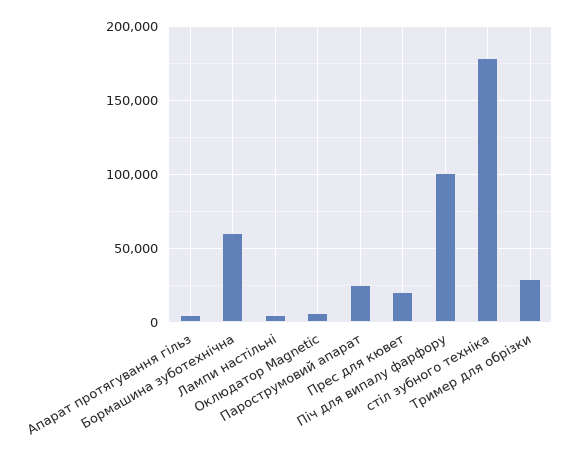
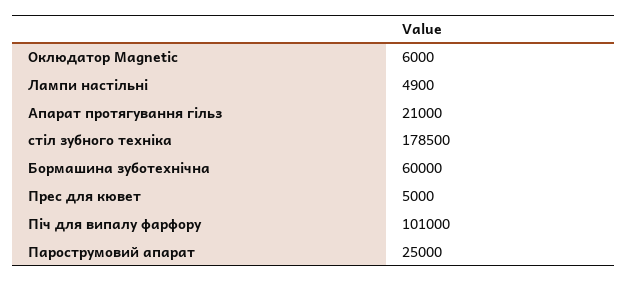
Апарат протягування гільз: 5000 -> 21000
Прес для кювет: 20000 -> 5000
Тример для обрізки: 30000 -> none

